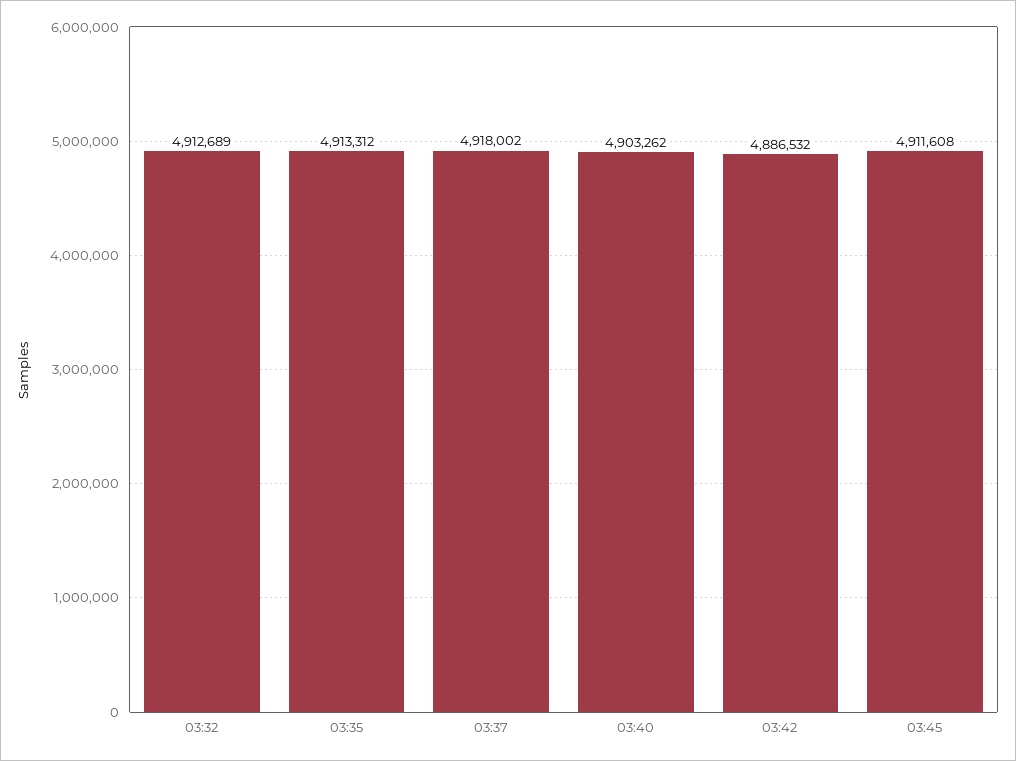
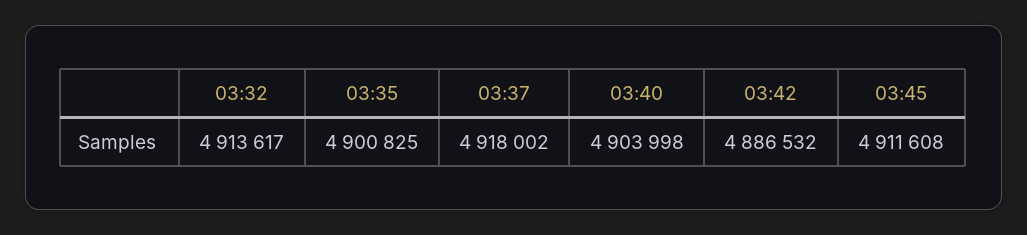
03:32: 4912689 -> 4913617
03:35: 4913312 -> 4900825
03:40: 4903262 -> 4903998

